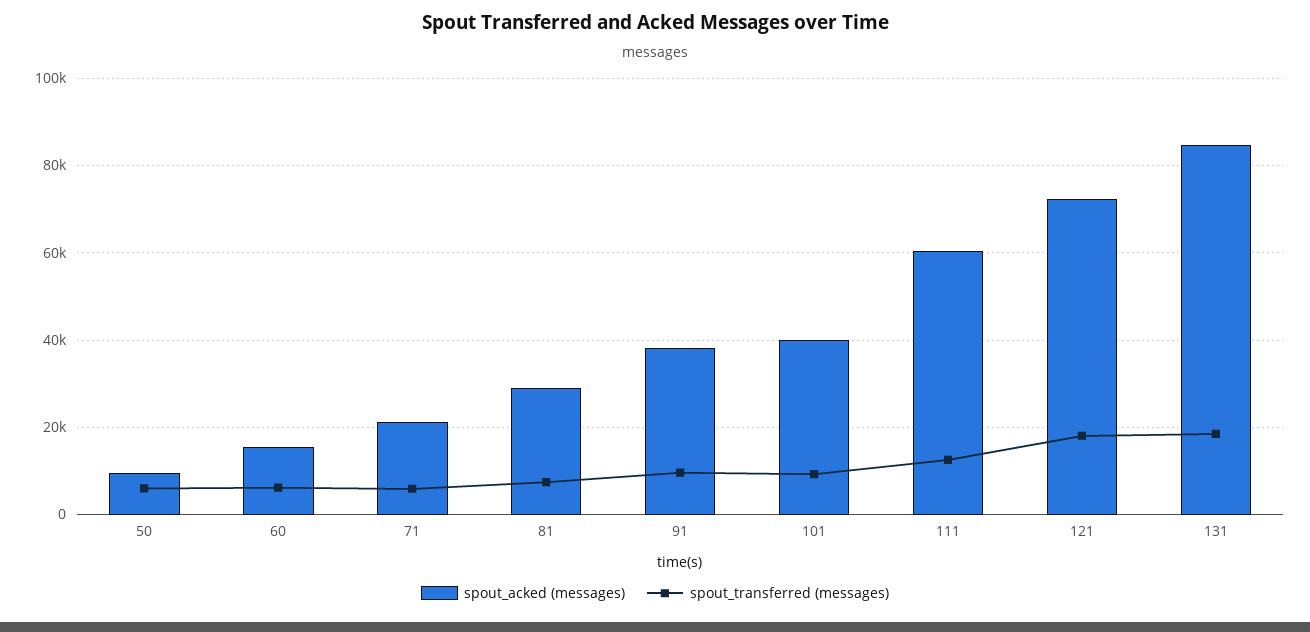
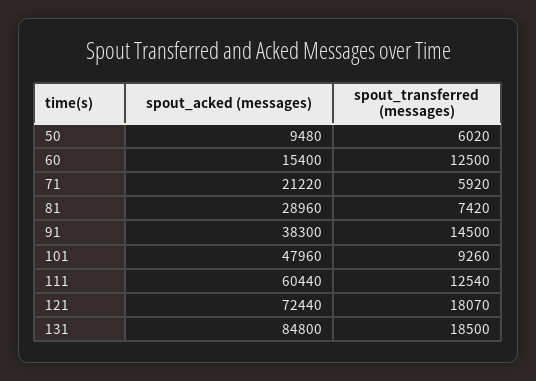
spout_transferred (messages), 60: 6000 -> 12500
spout_transferred (messages), 91: 10000 -> 14500
spout_acked (messages), 101: 40000 -> 47960

